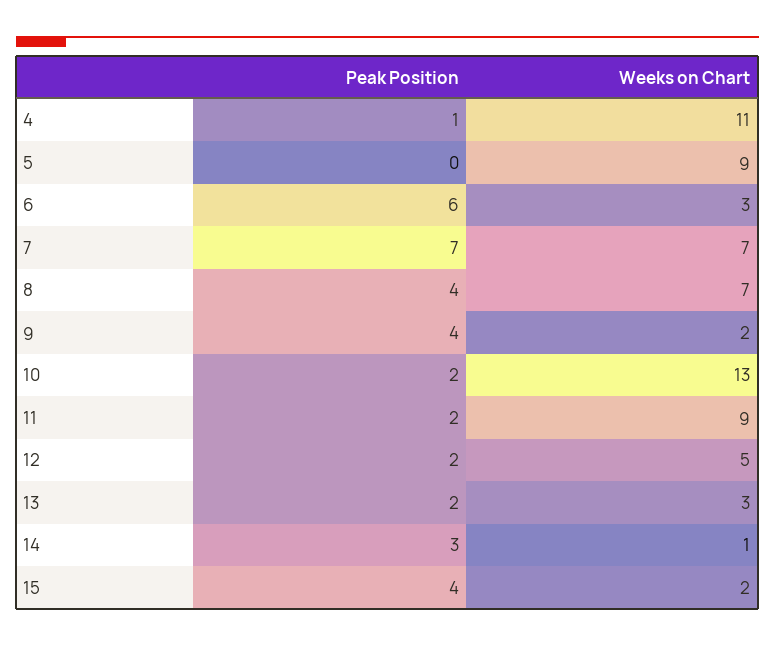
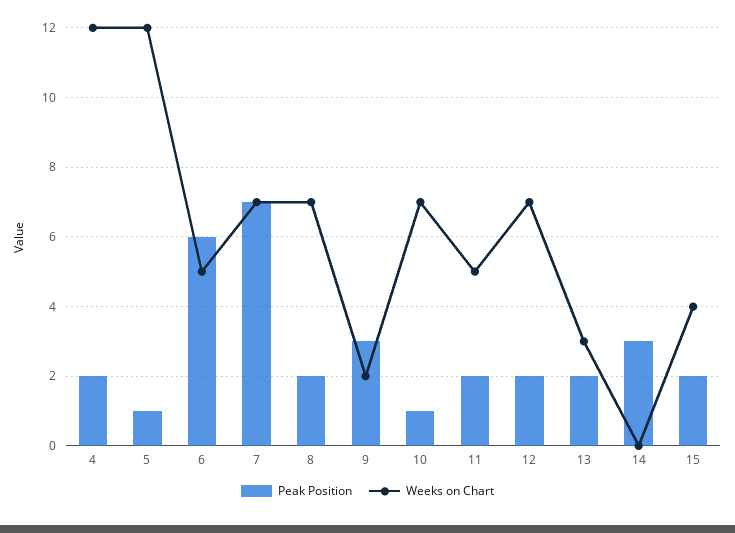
Peak Position, 4: 1 -> 2
Weeks on Chart, 4: 11 -> 12
Peak Position, 5: 0 -> 1
Weeks on Chart, 5: 9 -> 12
Weeks on Chart, 6: 3 -> 5
Peak Position, 8: 4 -> 2
Peak Position, 9: 4 -> 3
Peak Position, 10: 2 -> 1
Weeks on Chart, 10: 13 -> 7
Weeks on Chart, 11: 9 -> 5
Weeks on Chart, 12: 5 -> 7
Weeks on Chart, 14: 1 -> 0
Peak Position, 15: 4 -> 2
Weeks on Chart, 15: 2 -> 4

